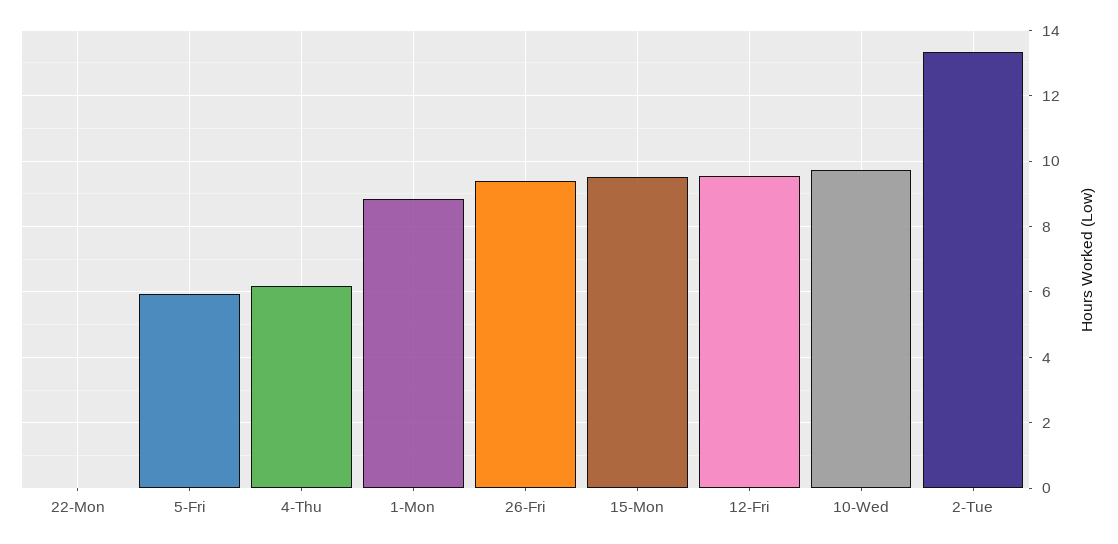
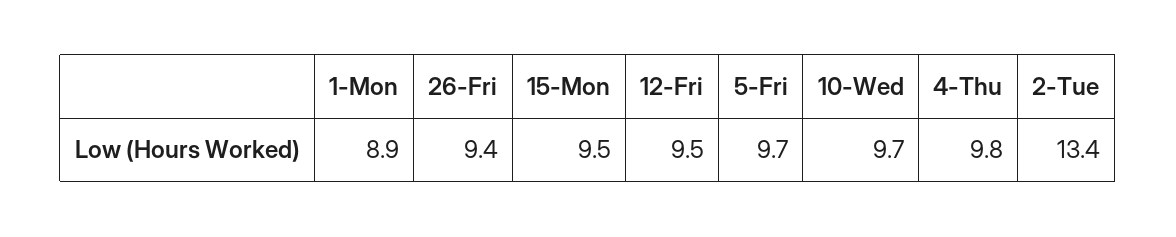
22-Mon: 0 -> none
5-Fri: 6 -> 9.7
4-Thu: 6.2 -> 9.8

